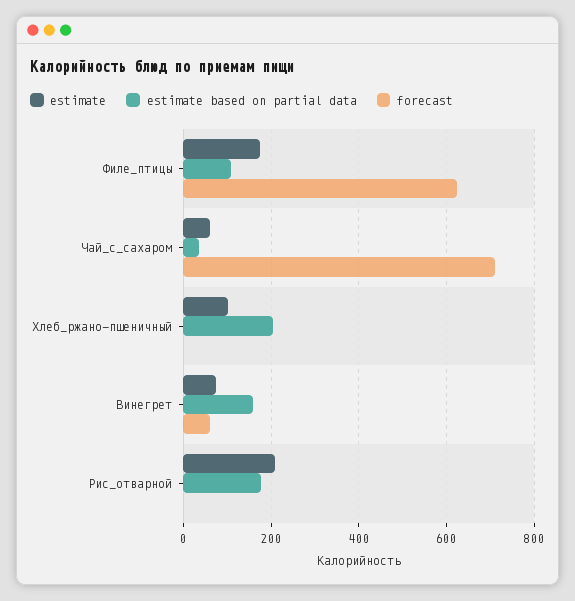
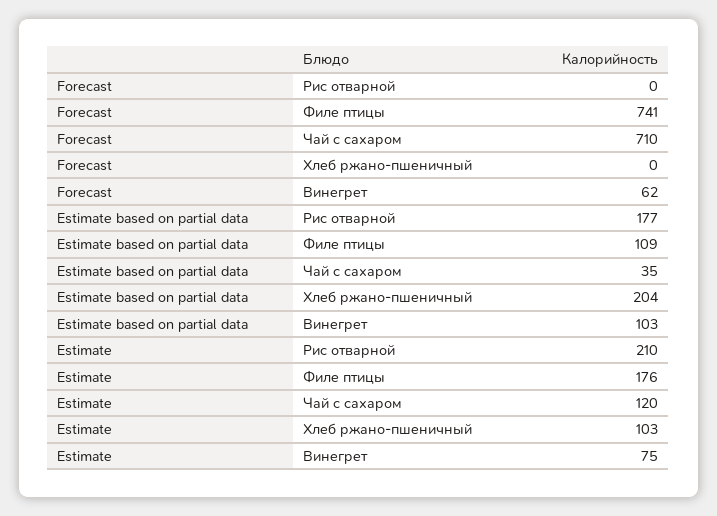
forecast, Филе_птицы: 620 -> 741
estimate, Чай_с_сахаром: 60 -> 120
estimate based on partial data, Винегрет: 160 -> 103

